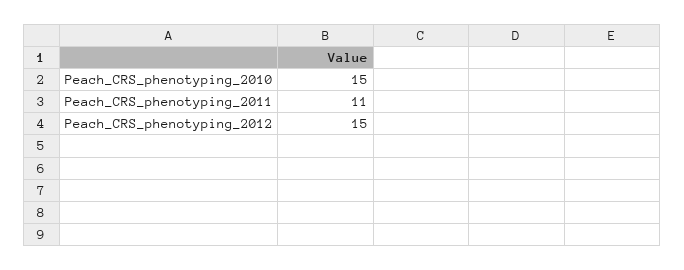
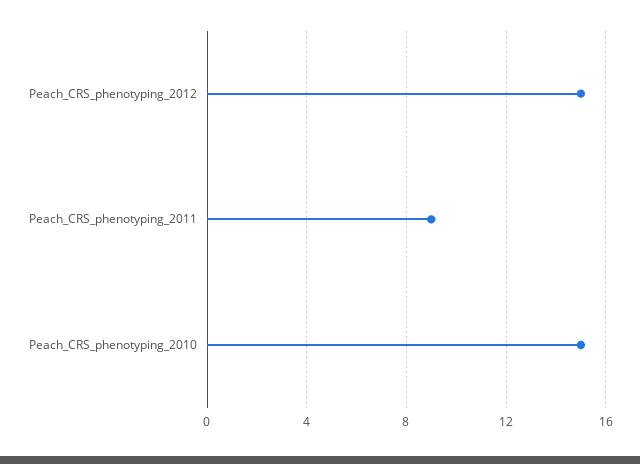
Peach_CRS_phenotyping_2011: 11 -> 9

